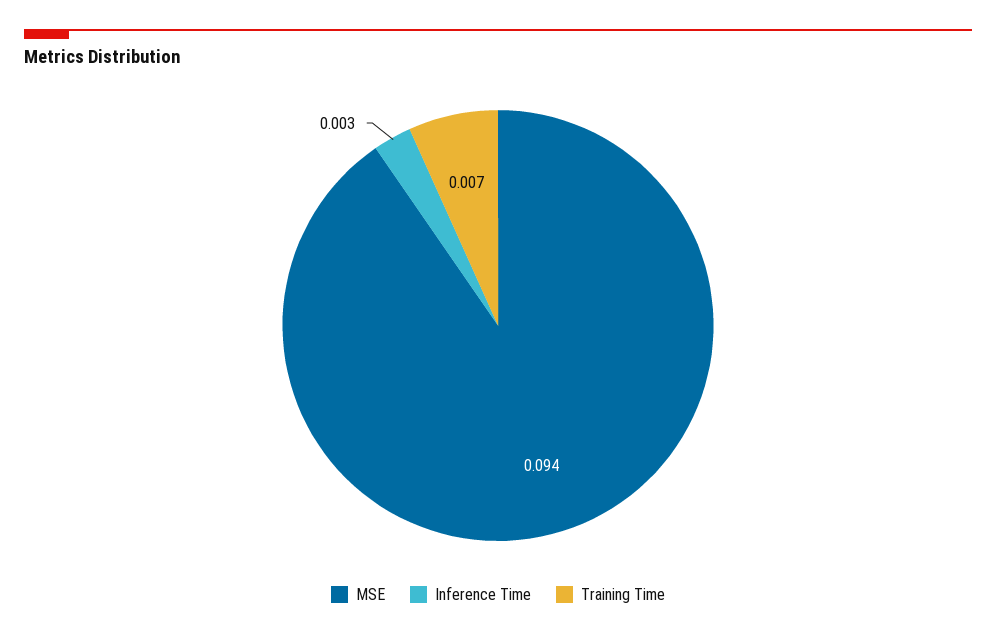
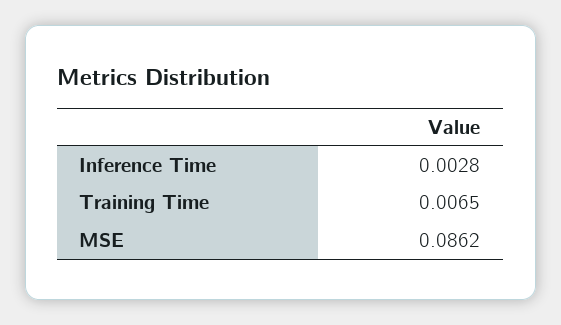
MSE: 0.094 -> 0.0862

